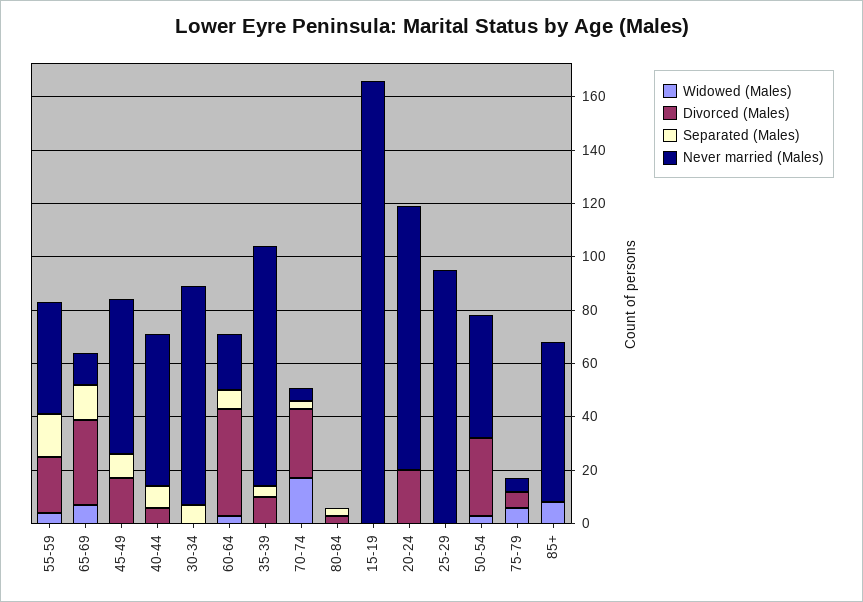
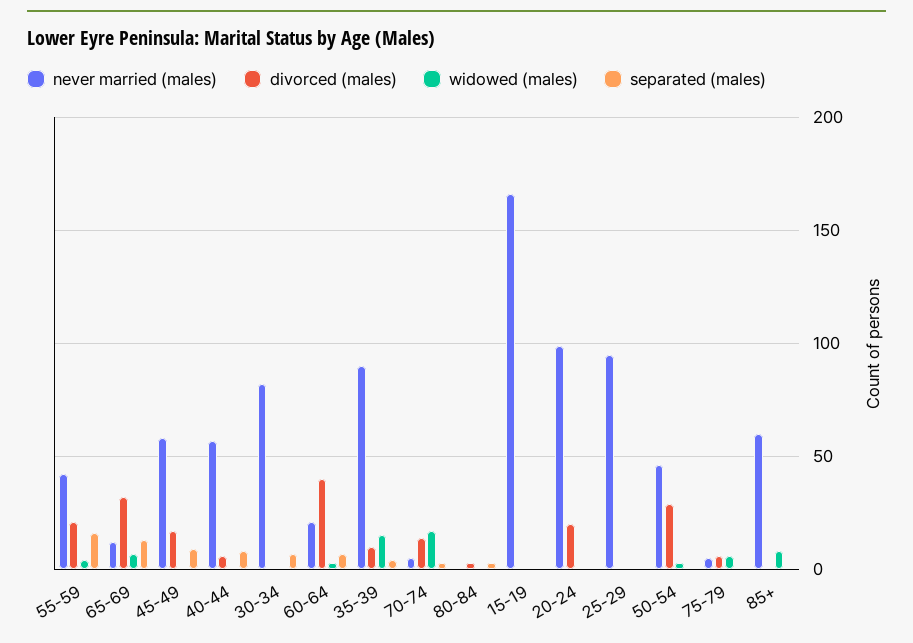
Widowed (Males), 35-39: 0 -> 15
Divorced (Males), 70-74: 25 -> 15

